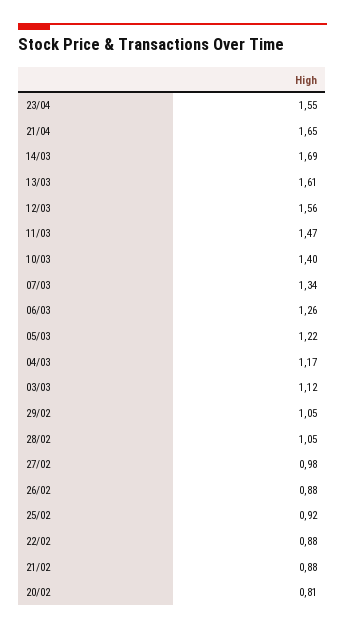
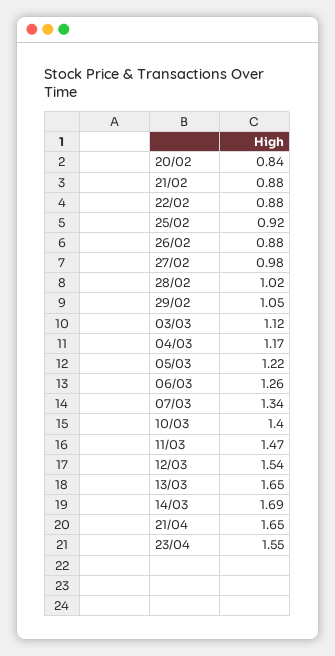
13/03: 1.61 -> 1.65
12/03: 1.56 -> 1.54
28/02: 1.05 -> 1.02
20/02: 0.81 -> 0.84

